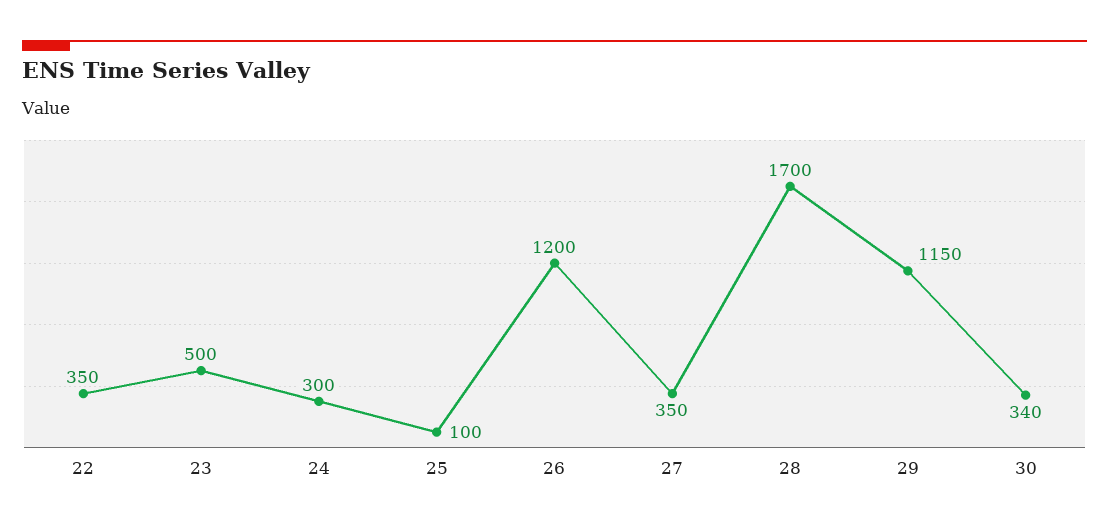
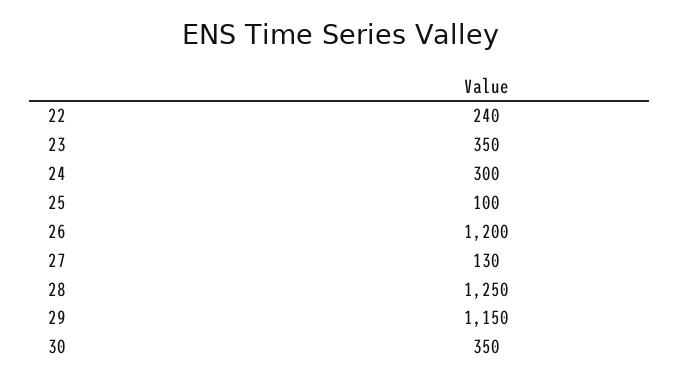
22: 350 -> 240
23: 500 -> 350
27: 350 -> 130
28: 1700 -> 1250
30: 340 -> 350

